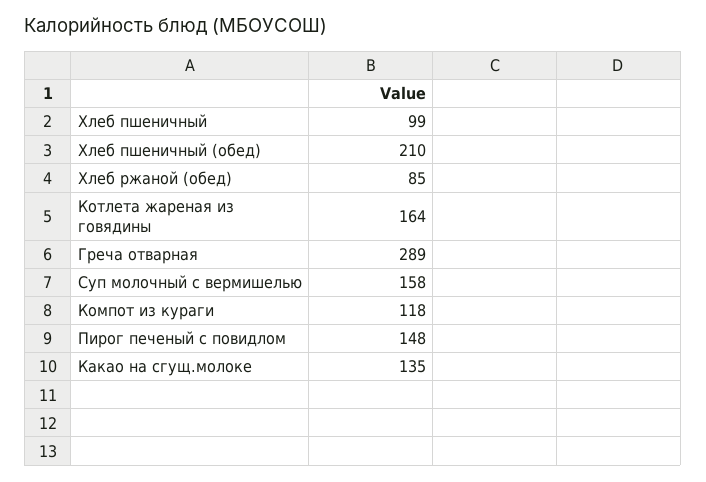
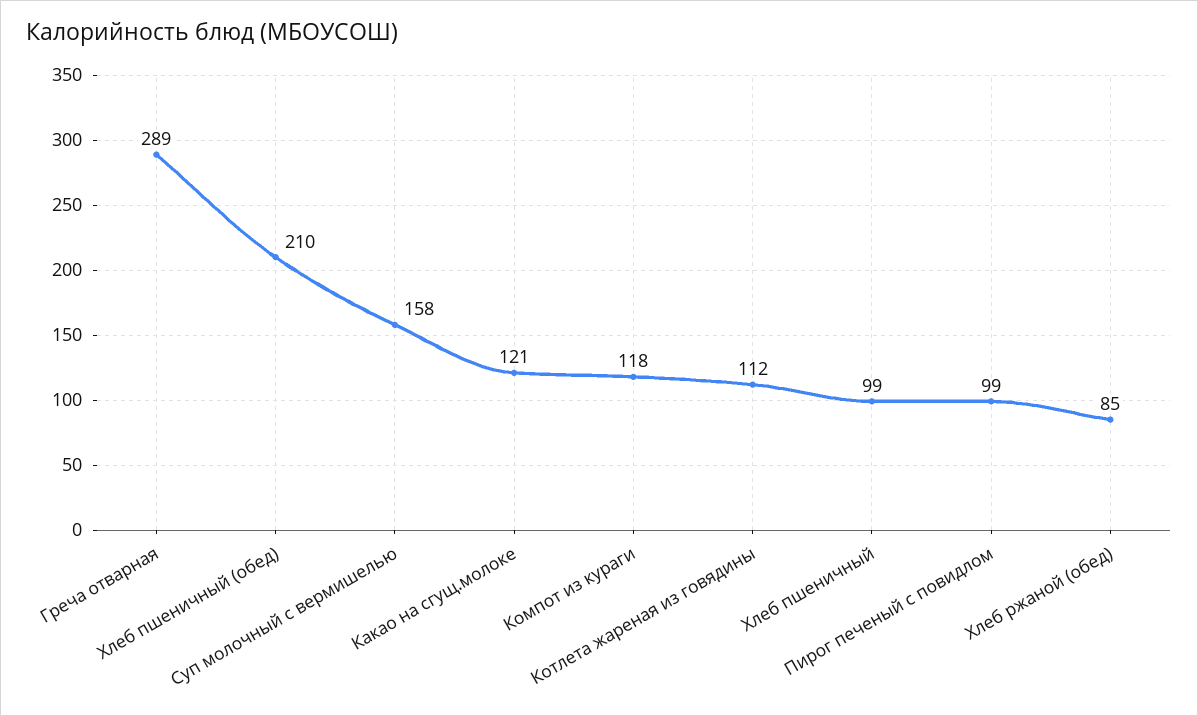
Котлета жареная из говядины: 164 -> 112
Пирог печеный с повидлом: 148 -> 99
Какао на сгущ.молоке: 135 -> 121

